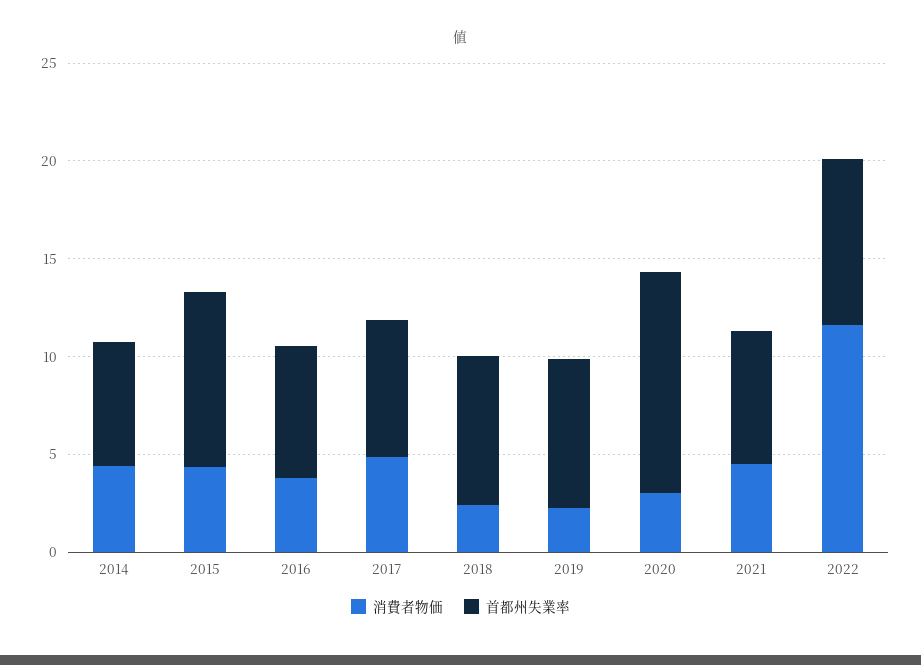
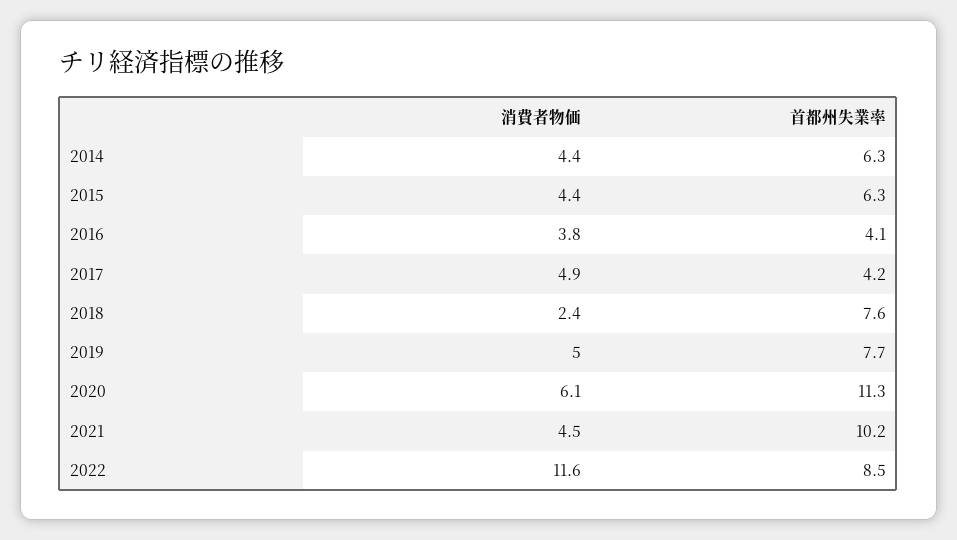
首都州失業率, 2015: 9 -> 6.3
首都州失業率, 2016: 7 -> 4.1
首都州失業率, 2017: 7 -> 4.2
消費者物価, 2019: 2 -> 5
消費者物価, 2020: 3 -> 6.1
首都州失業率, 2021: 7 -> 10.2

